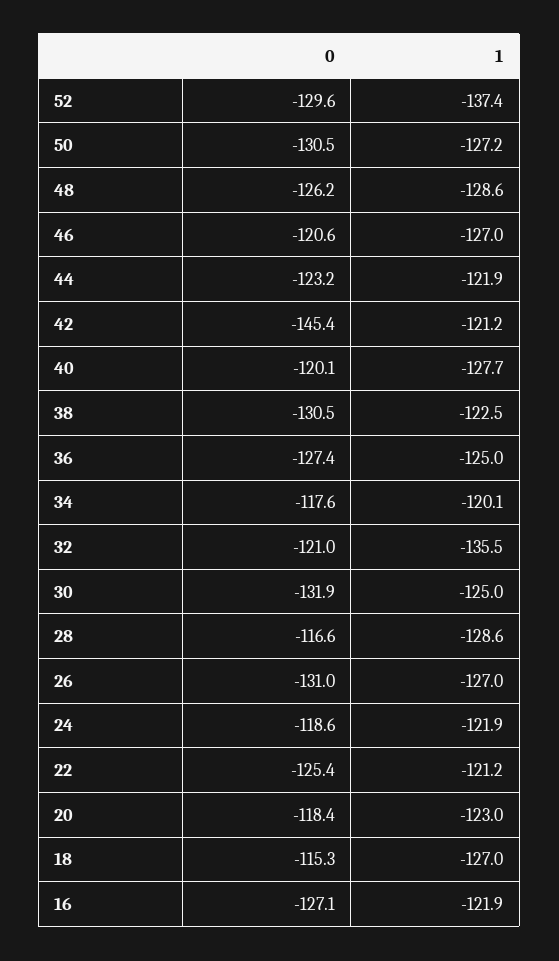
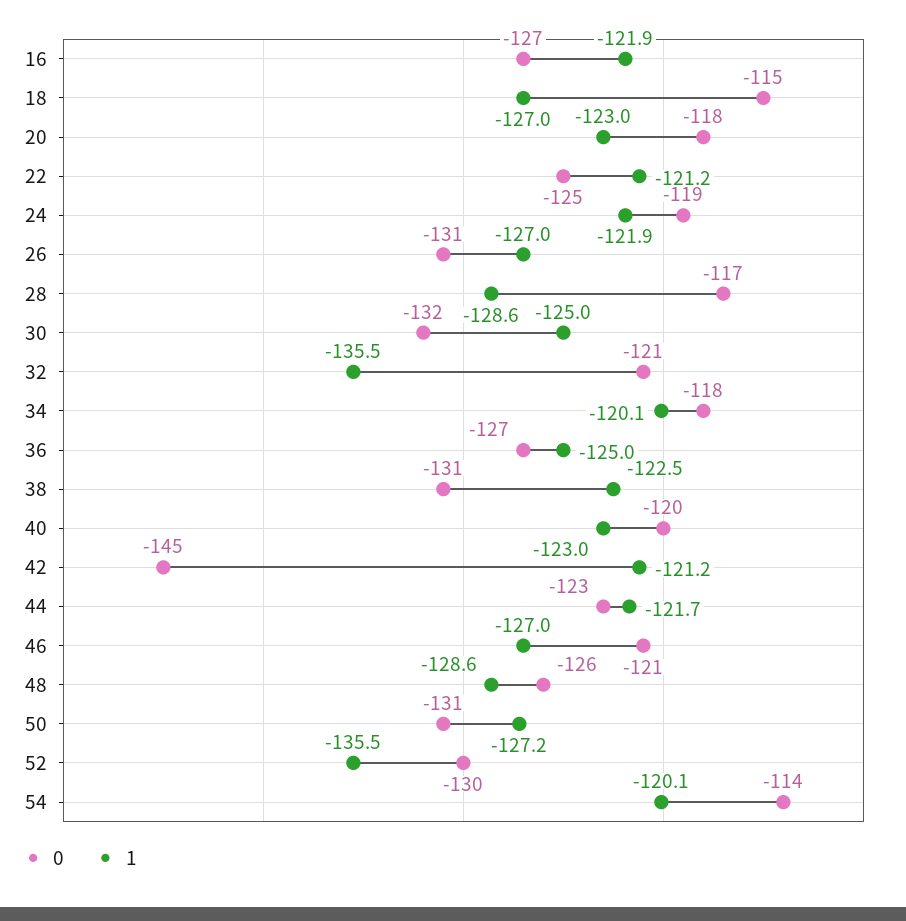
1, 52: -137.4 -> -135.5
1, 44: -121.9 -> -121.7
1, 40: -127.7 -> -123
0, 54: none -> -114
1, 54: none -> -120.1

